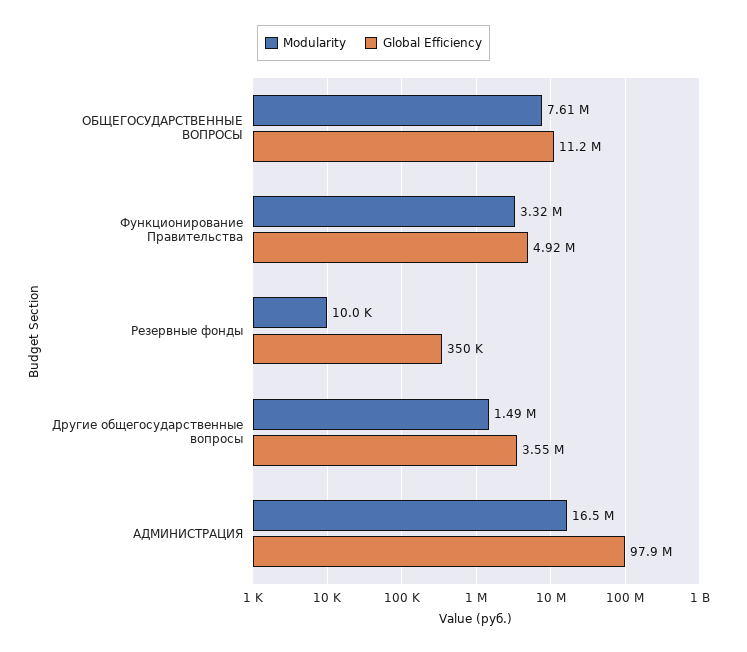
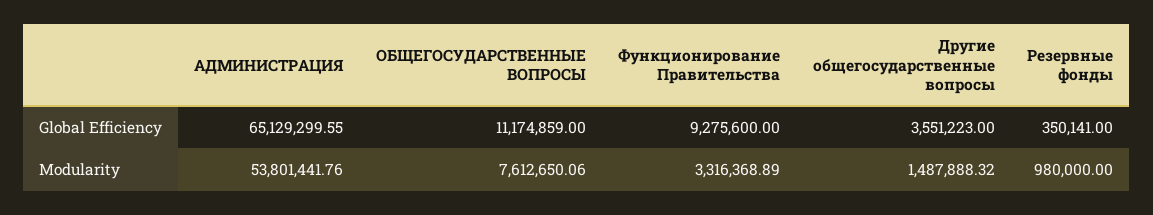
Global Efficiency, Функционирование Правительства: 4920000 -> 9275600
Modularity, Резервные фонды: 10000 -> 980000
Modularity, АДМИНИСТРАЦИЯ: 16500000 -> 53801441.76
Global Efficiency, АДМИНИСТРАЦИЯ: 97900000 -> 65129299.55

